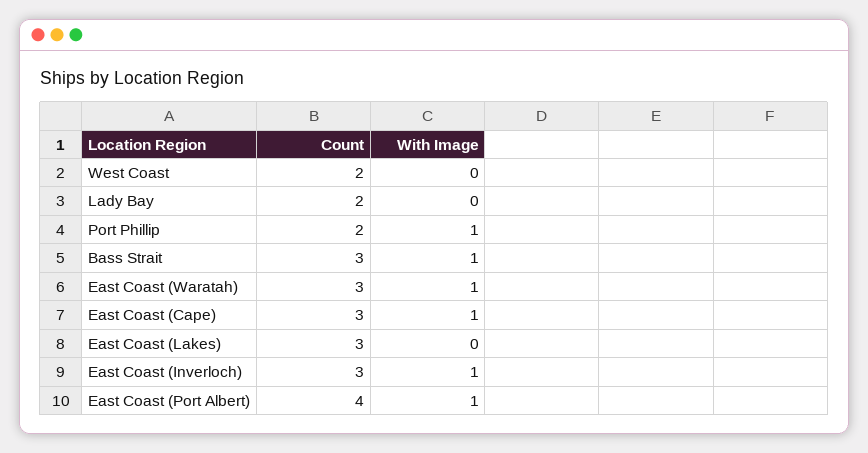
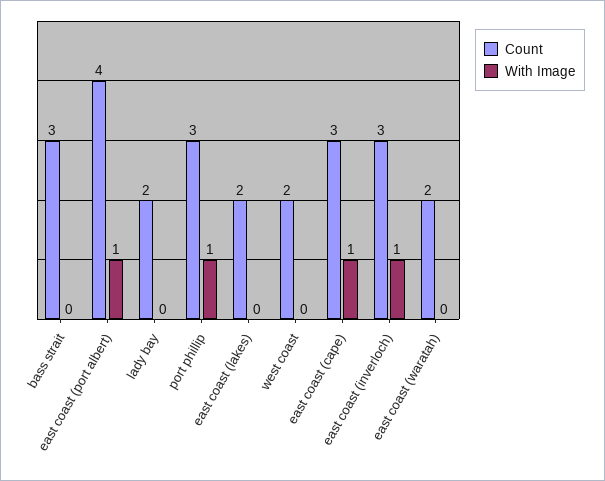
Count, Port Phillip: 2 -> 3
With Image, Bass Strait: 1 -> 0
Count, East Coast (Waratah): 3 -> 2
With Image, East Coast (Waratah): 1 -> 0
Count, East Coast (Lakes): 3 -> 2

